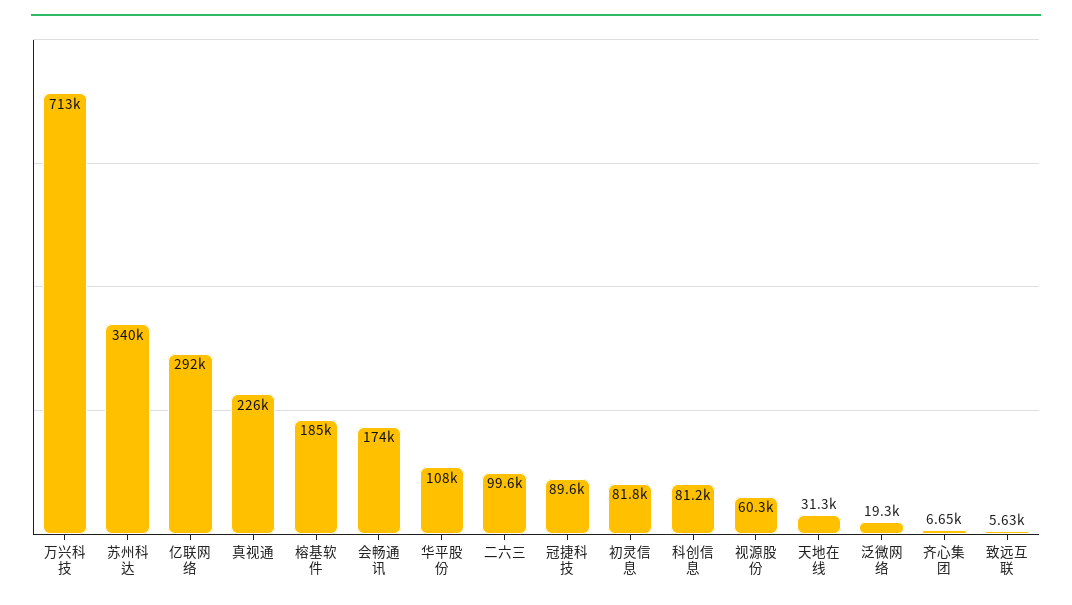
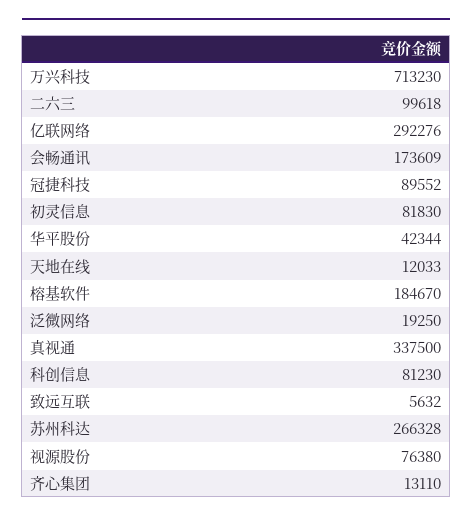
苏州科达: 340000 -> 266328
真视通: 226000 -> 337500
华平股份: 108000 -> 42344
视源股份: 60300 -> 76380
天地在线: 31300 -> 12033
齐心集团: 6650 -> 13110

